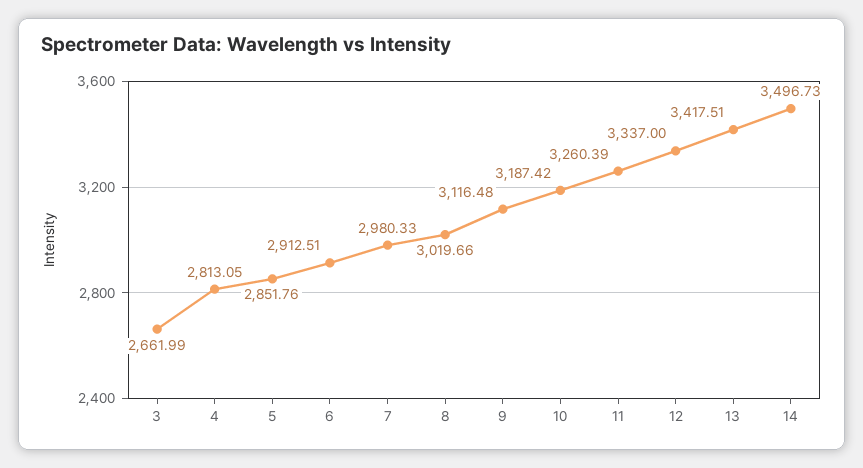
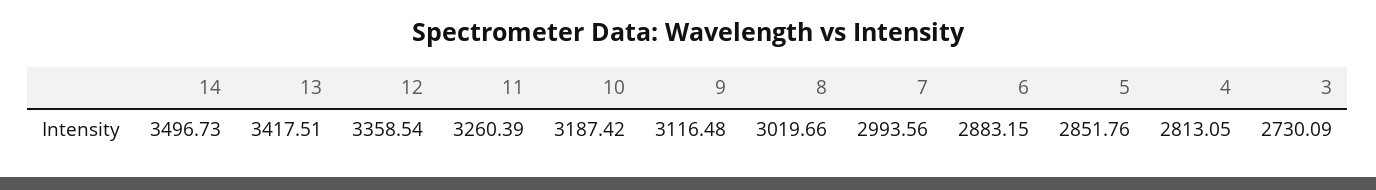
3: 2661.99 -> 2730.09
6: 2912.51 -> 2883.15
7: 2980.33 -> 2993.56
12: 3337 -> 3358.54

